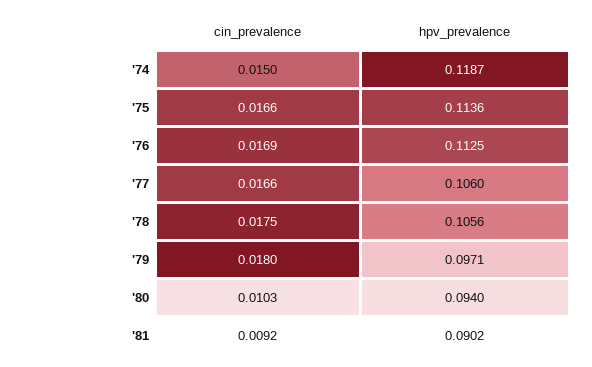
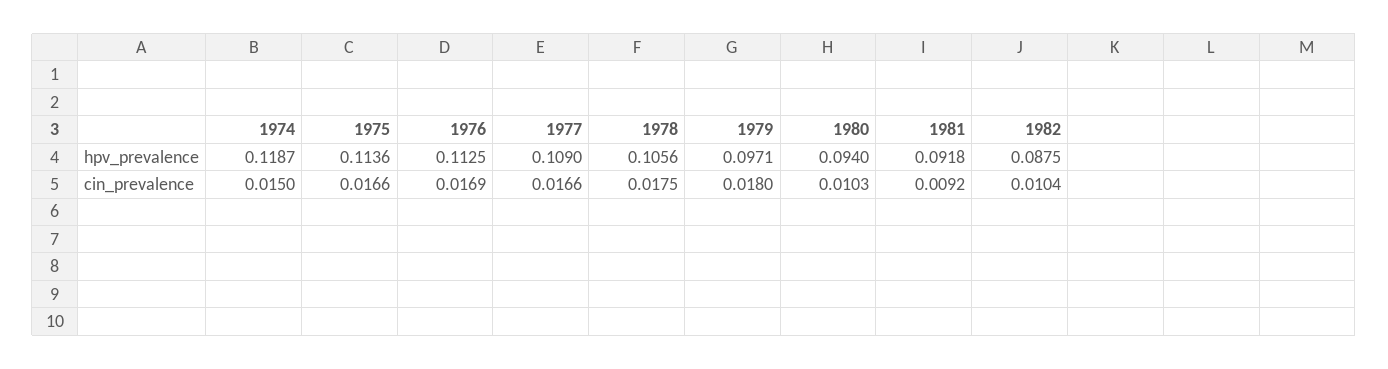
hpv_prevalence, '77: 0.106 -> 0.109
hpv_prevalence, '81: 0.0902 -> 0.0918
hpv_prevalence, 1982: none -> 0.0875
cin_prevalence, 1982: none -> 0.0104

